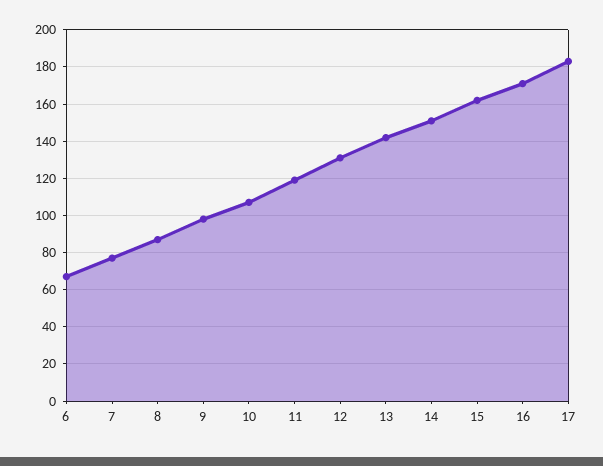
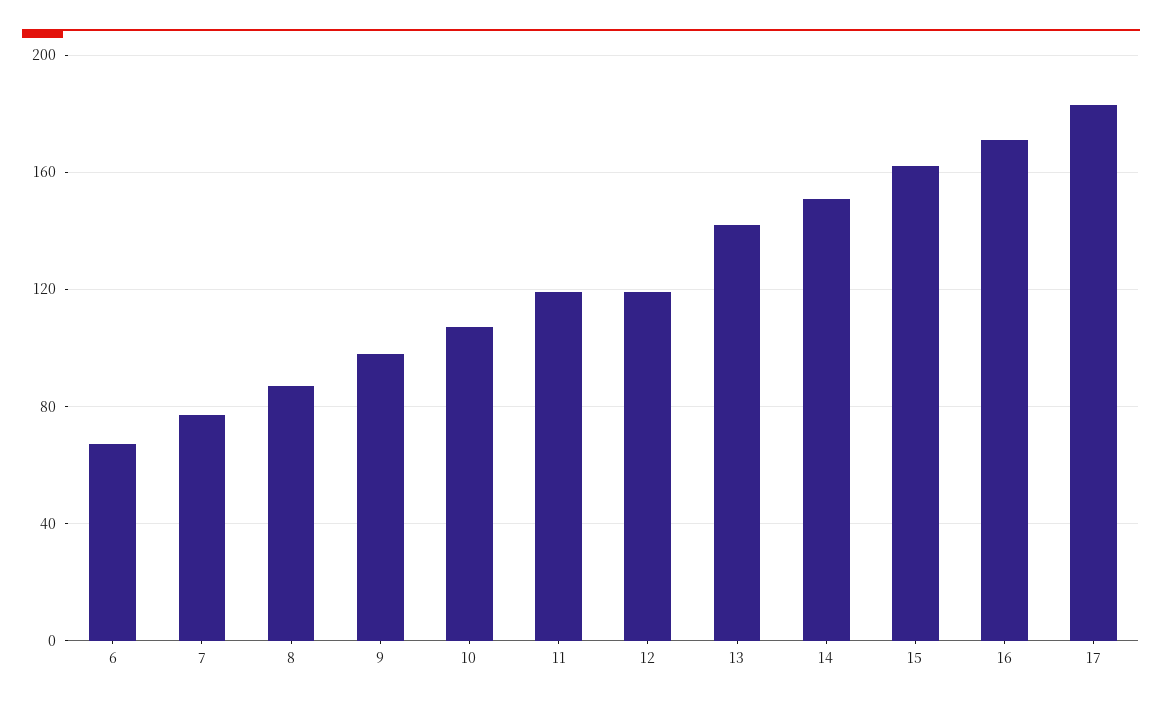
12: 130 -> 120

